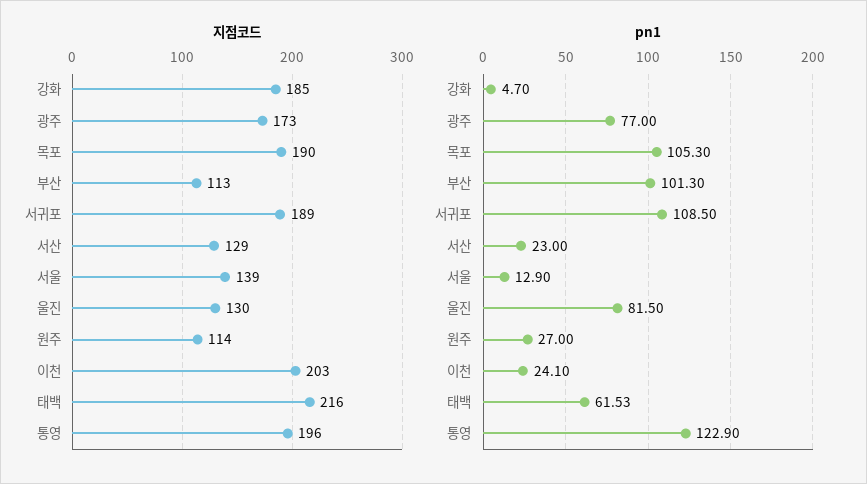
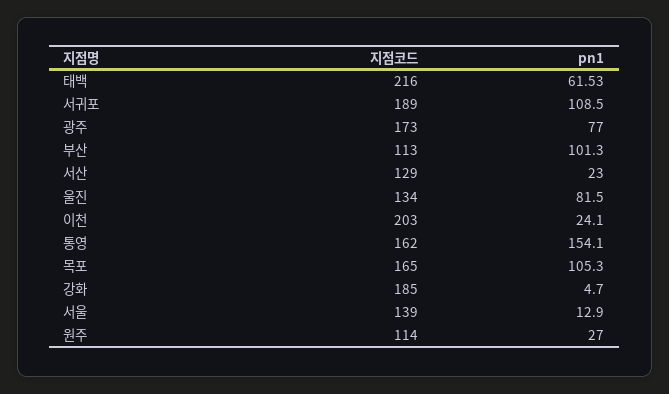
지점코드, 목포: 190 -> 165
지점코드, 울진: 130 -> 134
지점코드, 통영: 196 -> 162
pn1, 통영: 122.9 -> 154.1

